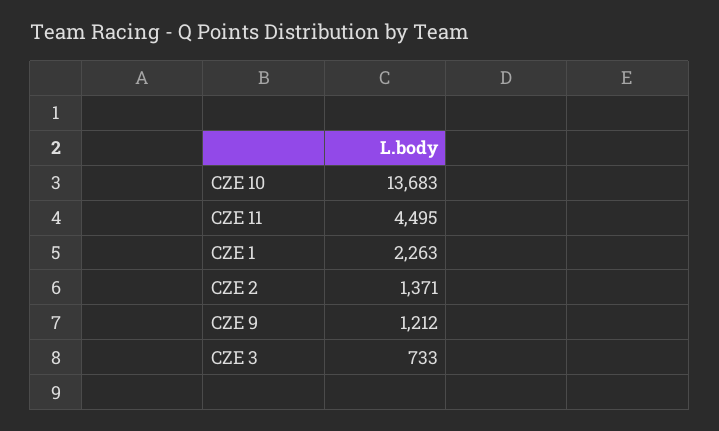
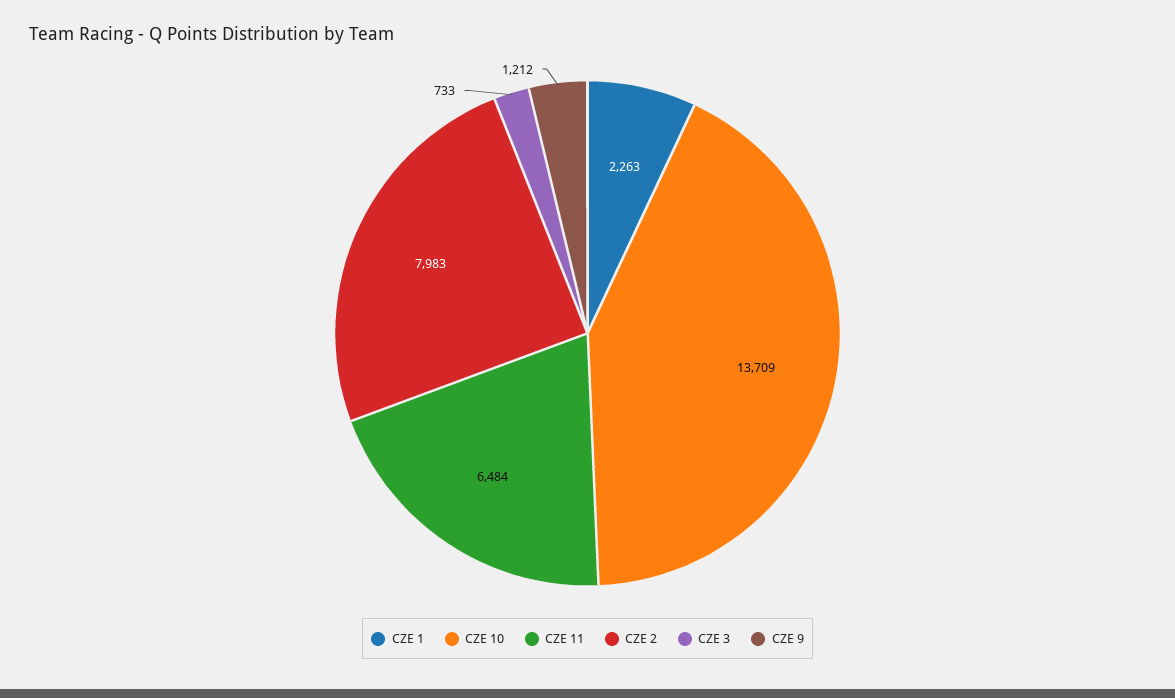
CZE 10: 13683 -> 13709
CZE 11: 4495 -> 6484
CZE 2: 1371 -> 7983

